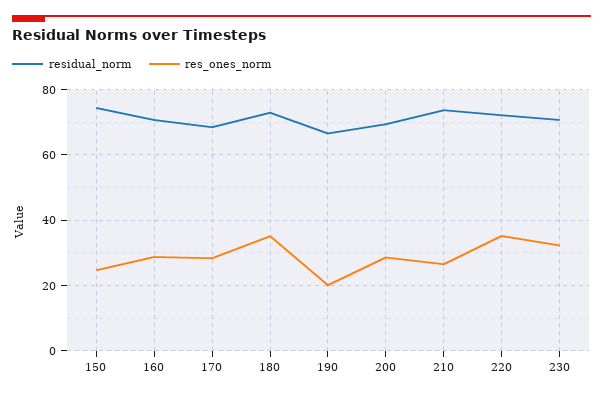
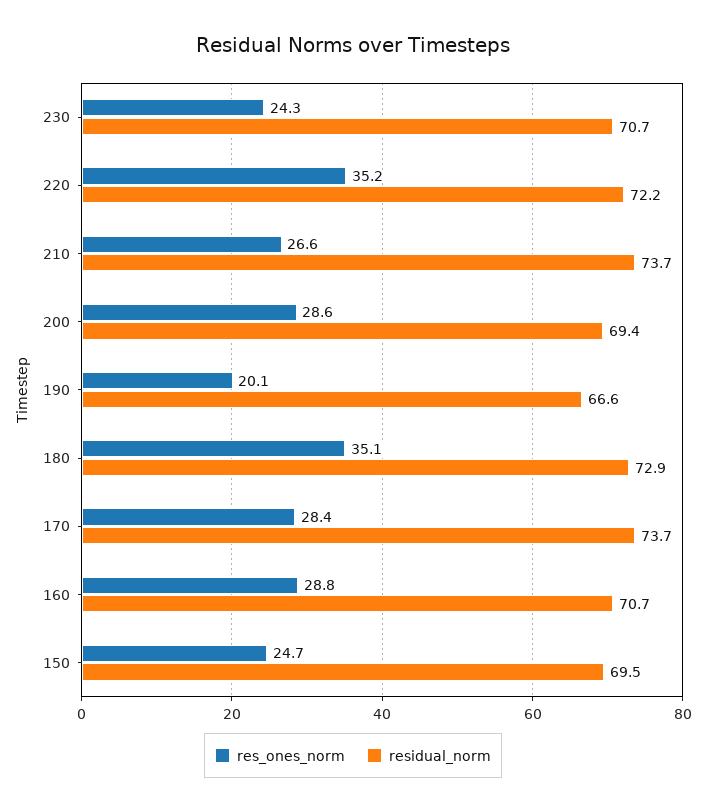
residual_norm, 150: 74 -> 69.5
residual_norm, 170: 68 -> 73.7
res_ones_norm, 230: 32 -> 24.3

